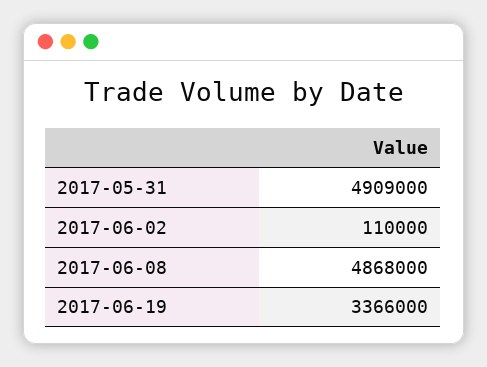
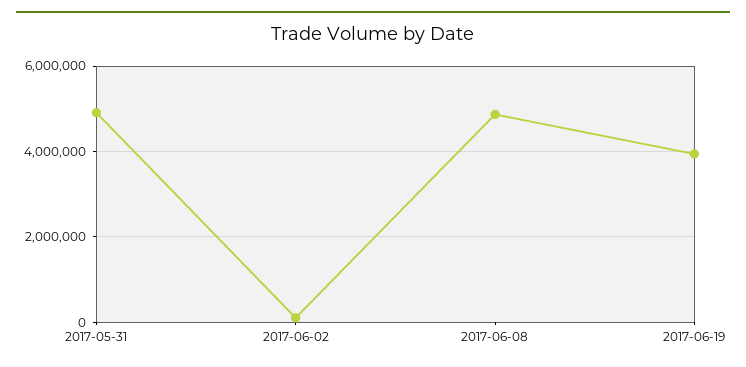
2017-06-19: 3366000 -> 4000000

